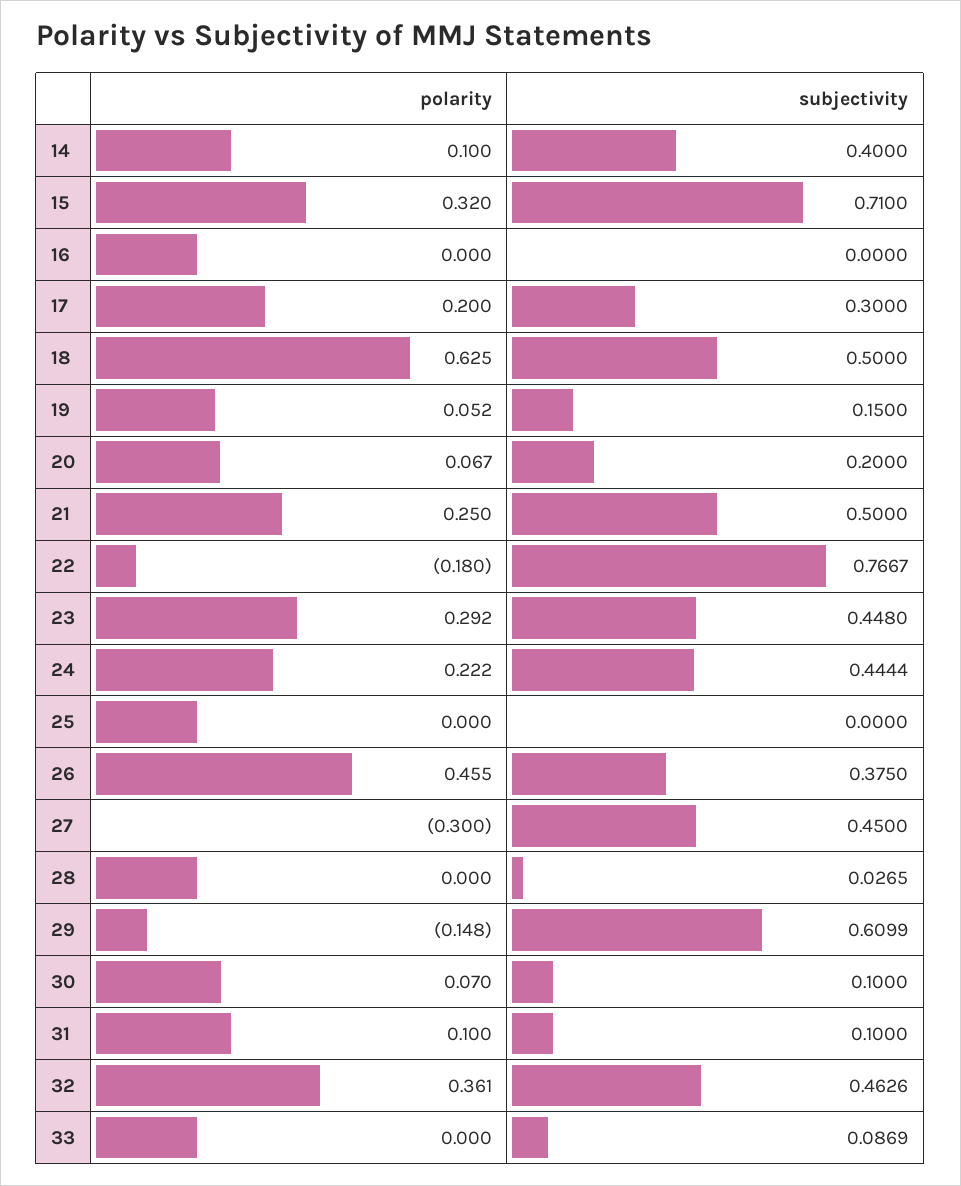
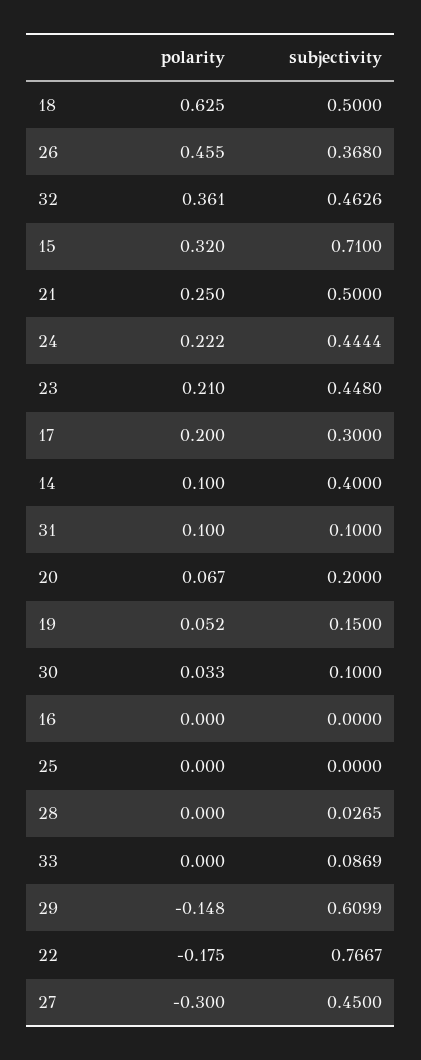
polarity, 22: -0.18 -> -0.175
polarity, 23: 0.292 -> 0.21
subjectivity, 26: 0.375 -> 0.368
polarity, 30: 0.07 -> 0.033

